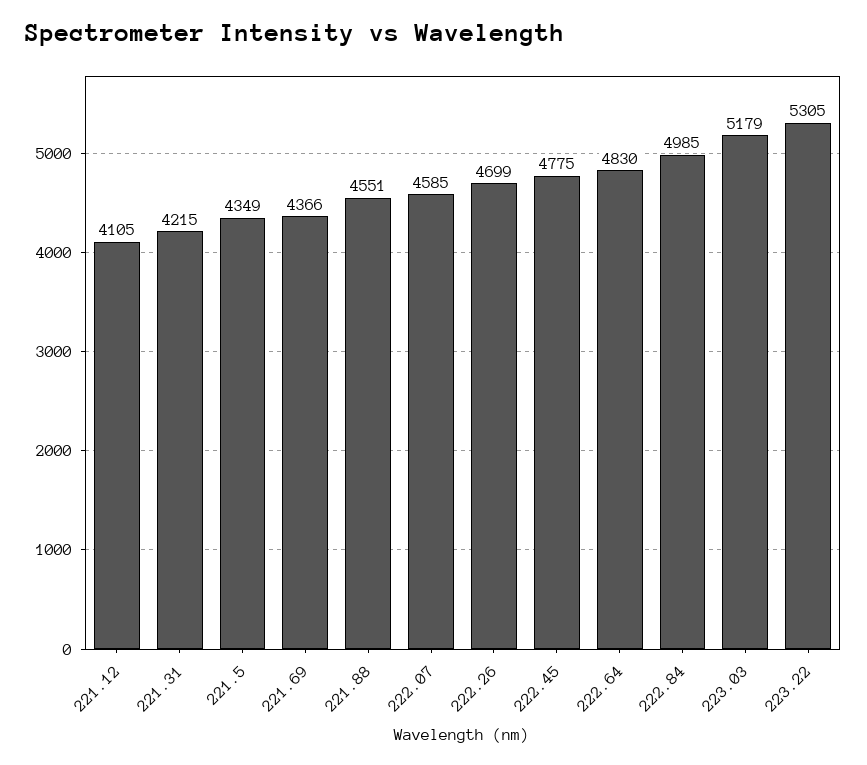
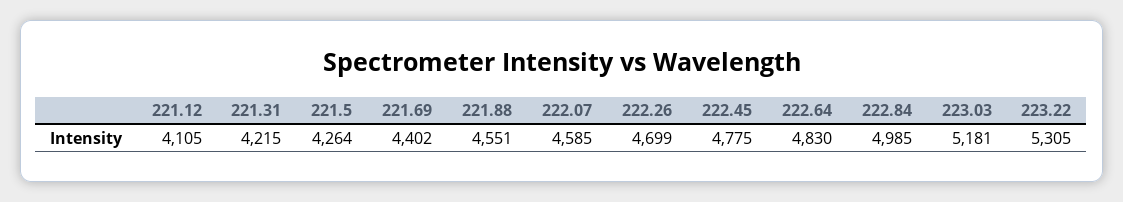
221.5: 4349 -> 4264
221.69: 4366 -> 4402
223.03: 5179 -> 5181

